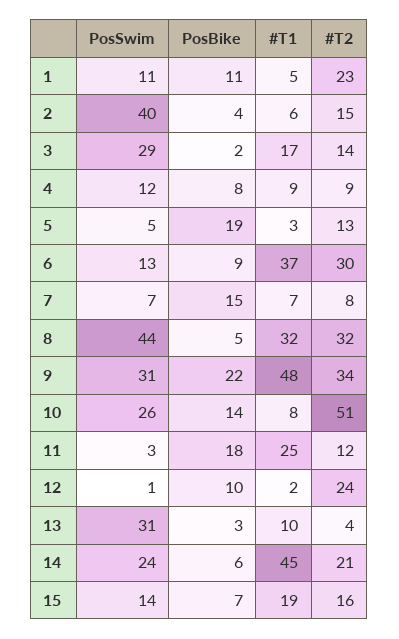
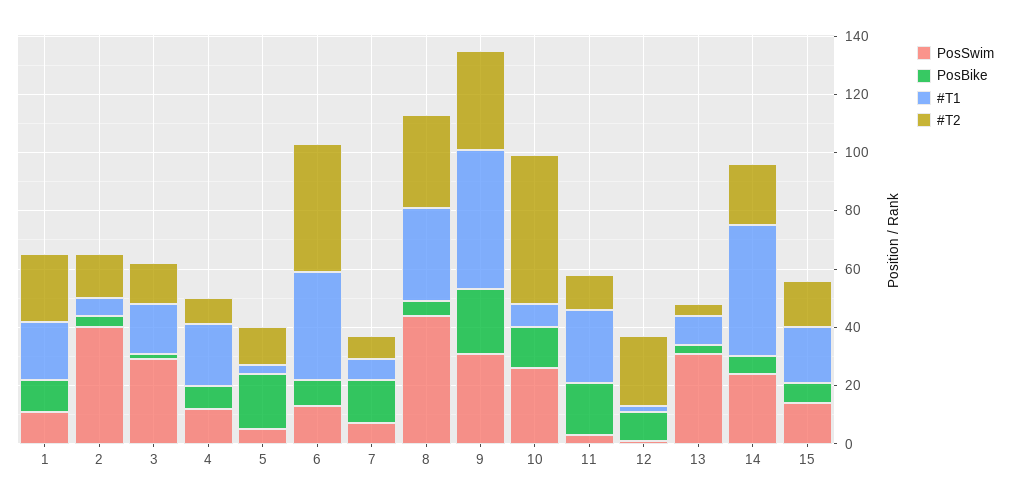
#T1, 1: 5 -> 20
#T1, 4: 9 -> 20
#T2, 6: 30 -> 45

